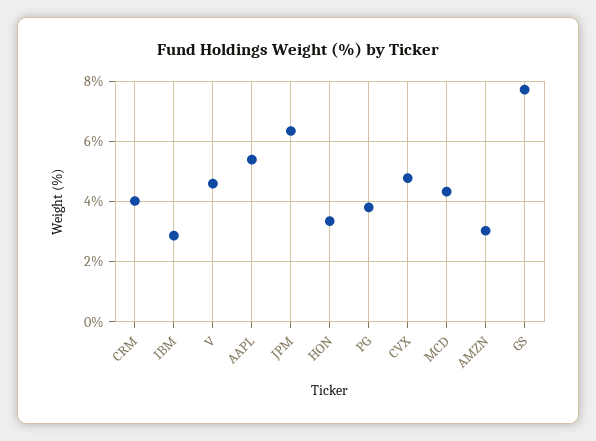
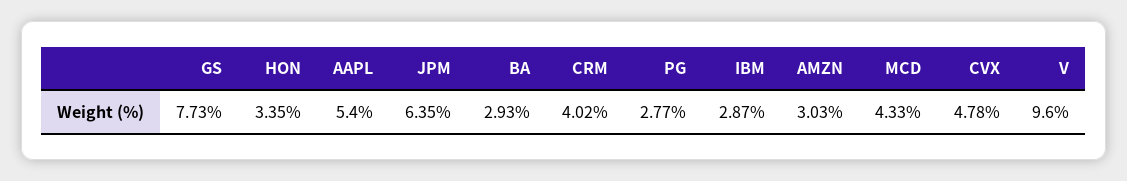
V: 4.6 -> 9.6
PG: 3.8 -> 2.77
BA: none -> 2.93

